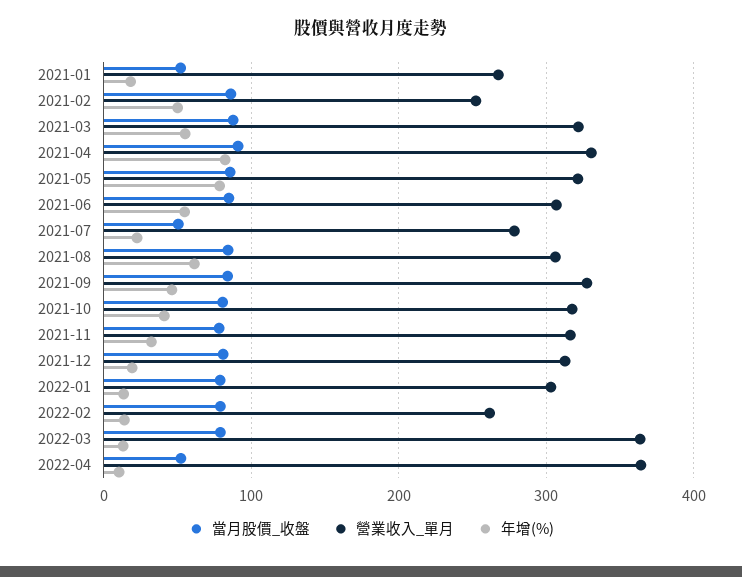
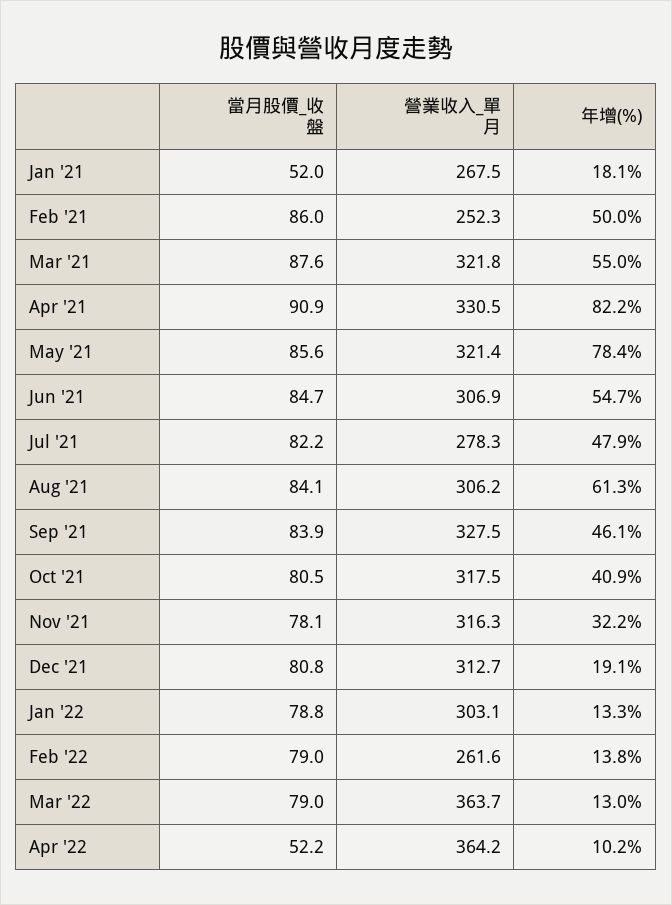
當月股價_收盤, 2021-07: 50 -> 82.2
年增(%), 2021-07: 20 -> 47.9

